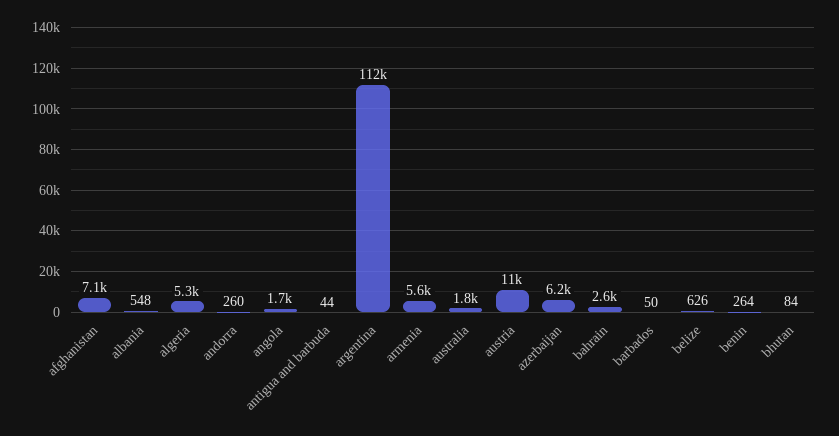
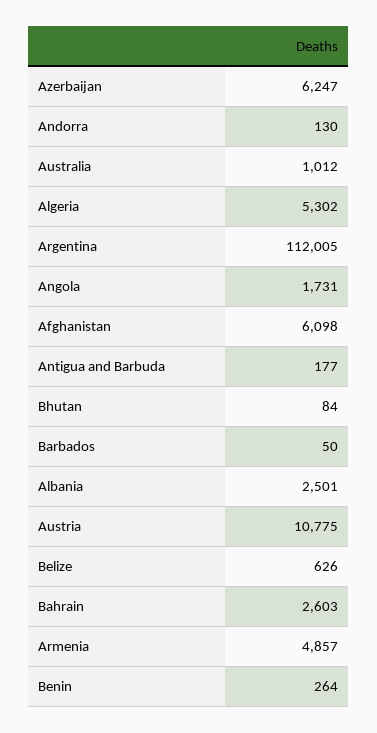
afghanistan: 7100 -> 6098
albania: 548 -> 2501
andorra: 260 -> 130
antigua and barbuda: 44 -> 177
armenia: 5600 -> 4857
australia: 1800 -> 1012

